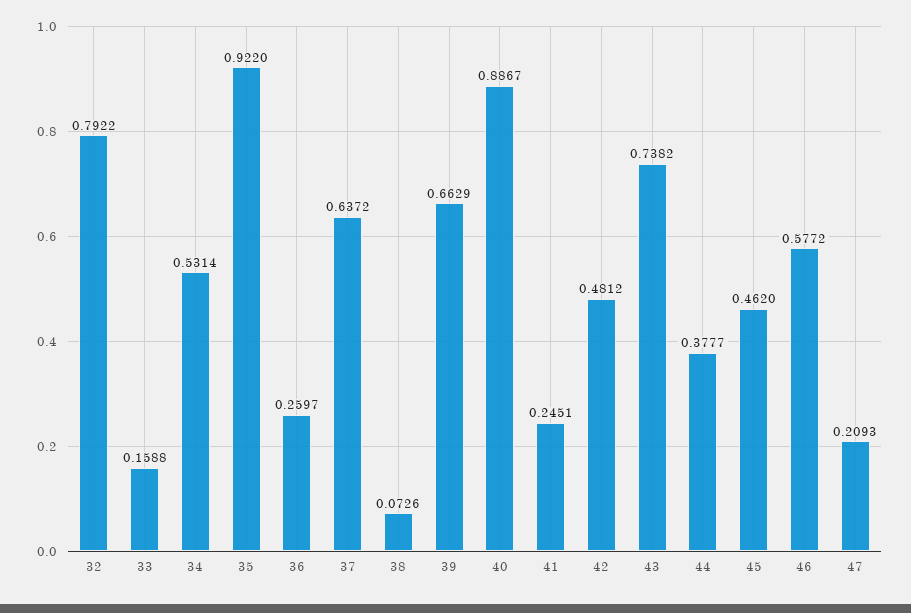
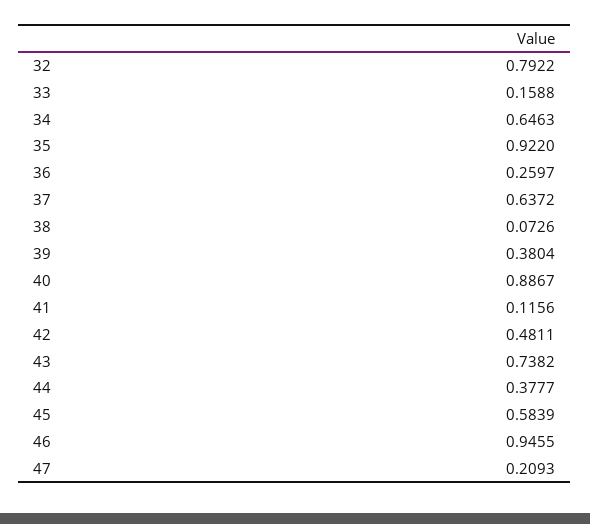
34: 0.5314 -> 0.6463
39: 0.6629 -> 0.3804
41: 0.2451 -> 0.1156
42: 0.4812 -> 0.4811
45: 0.462 -> 0.5839
46: 0.5772 -> 0.9455

